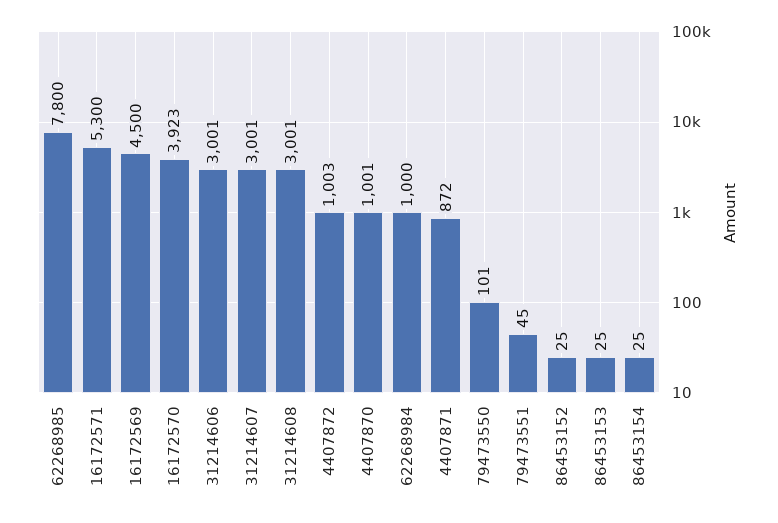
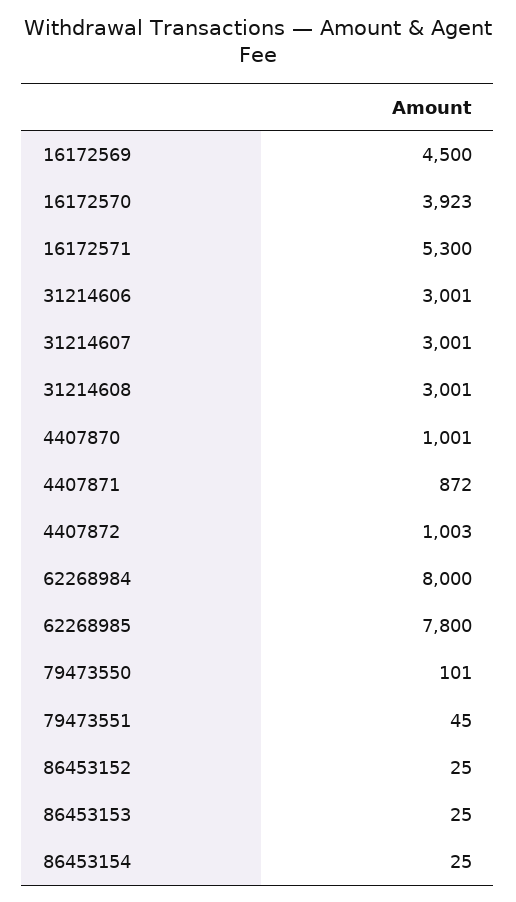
62268984: 1000 -> 8000

